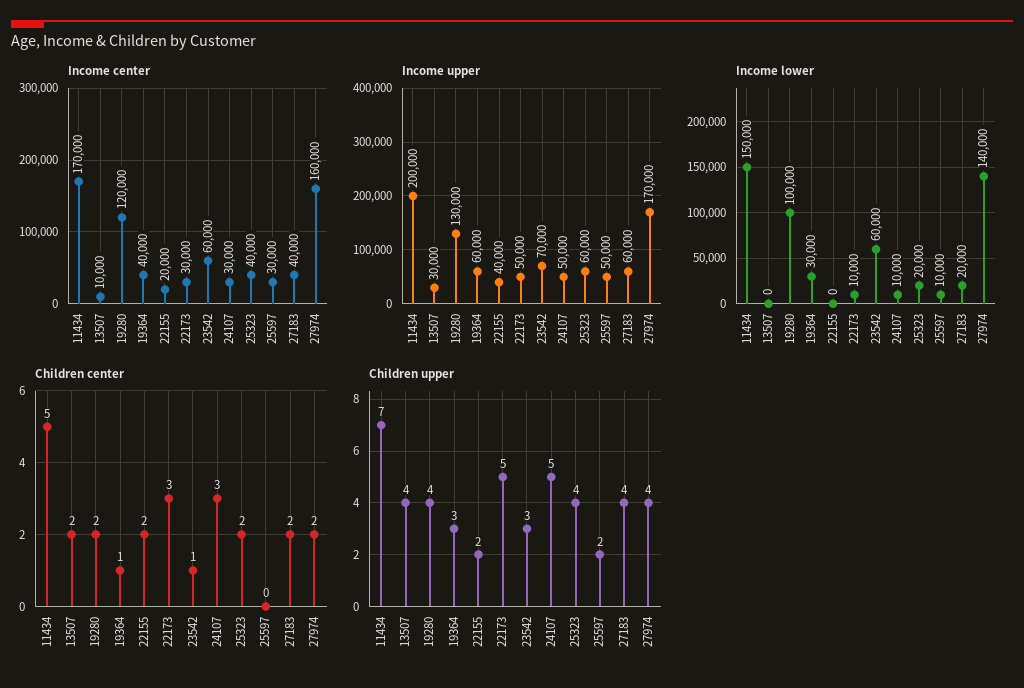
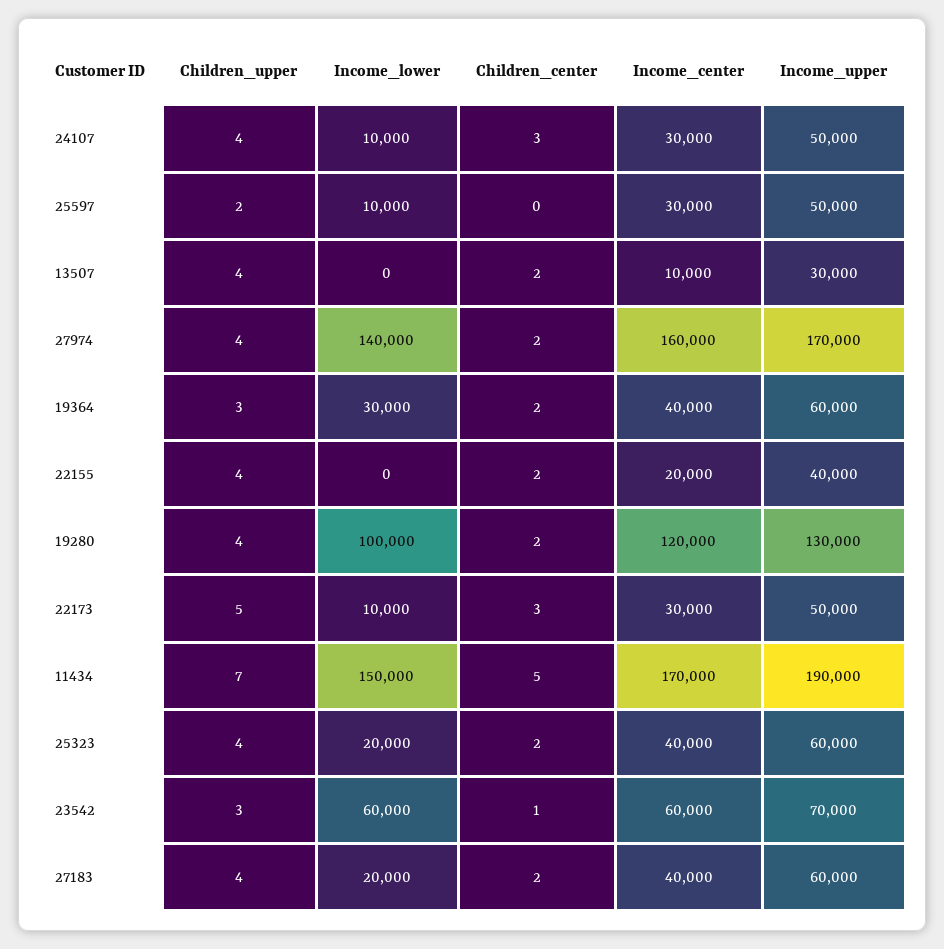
Income upper, 11434: 200000 -> 190000
Children center, 19364: 1 -> 2
Children upper, 22155: 2 -> 4
Children upper, 24107: 5 -> 4

